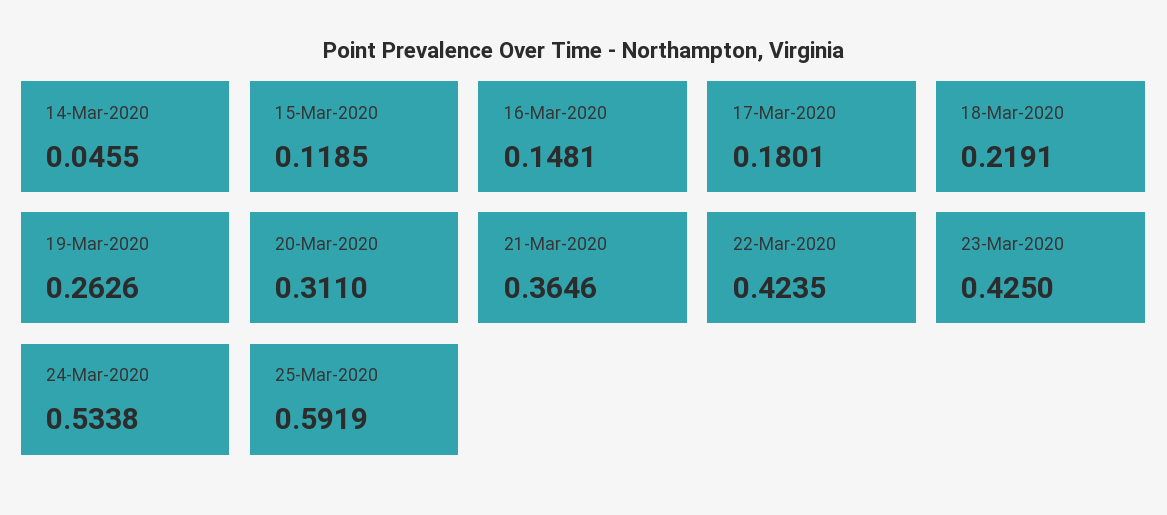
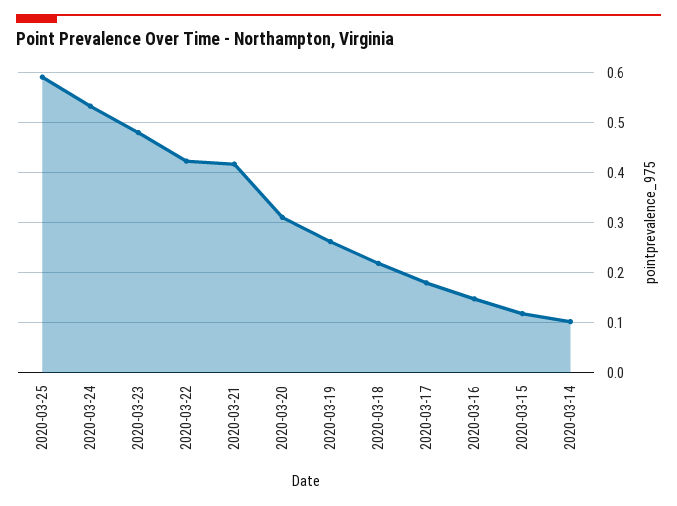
14-Mar-2020: 0.0455 -> 0.1
21-Mar-2020: 0.3646 -> 0.42
23-Mar-2020: 0.425 -> 0.48

